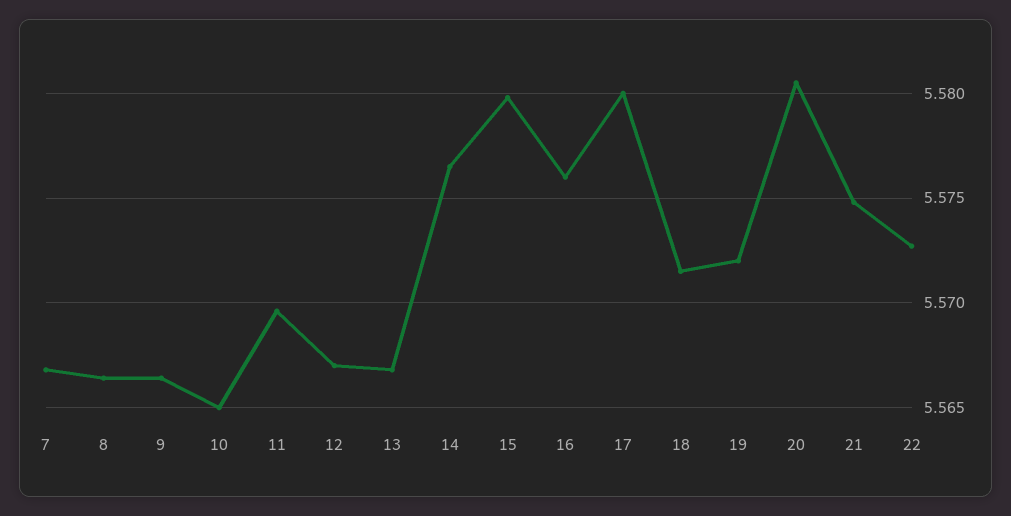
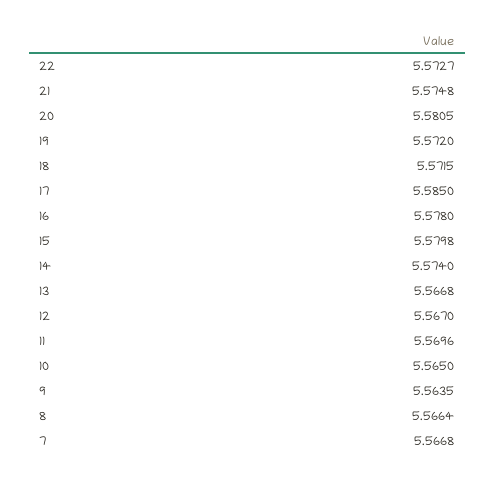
9: 5.5665 -> 5.5635
14: 5.5765 -> 5.574
16: 5.576 -> 5.578
17: 5.58 -> 5.585

